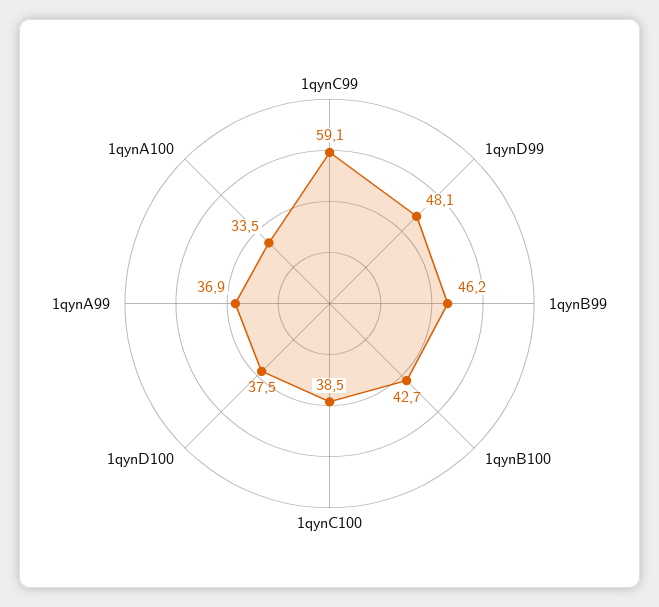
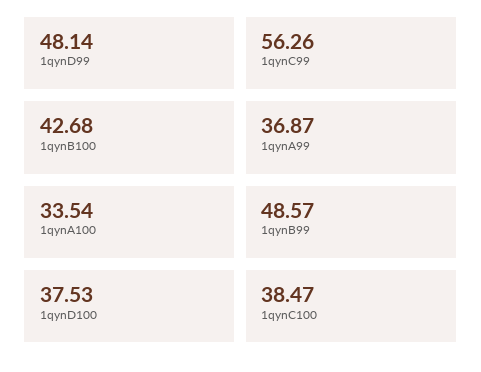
1qynC99: 59.1 -> 56.26
1qynB99: 46.2 -> 48.57

